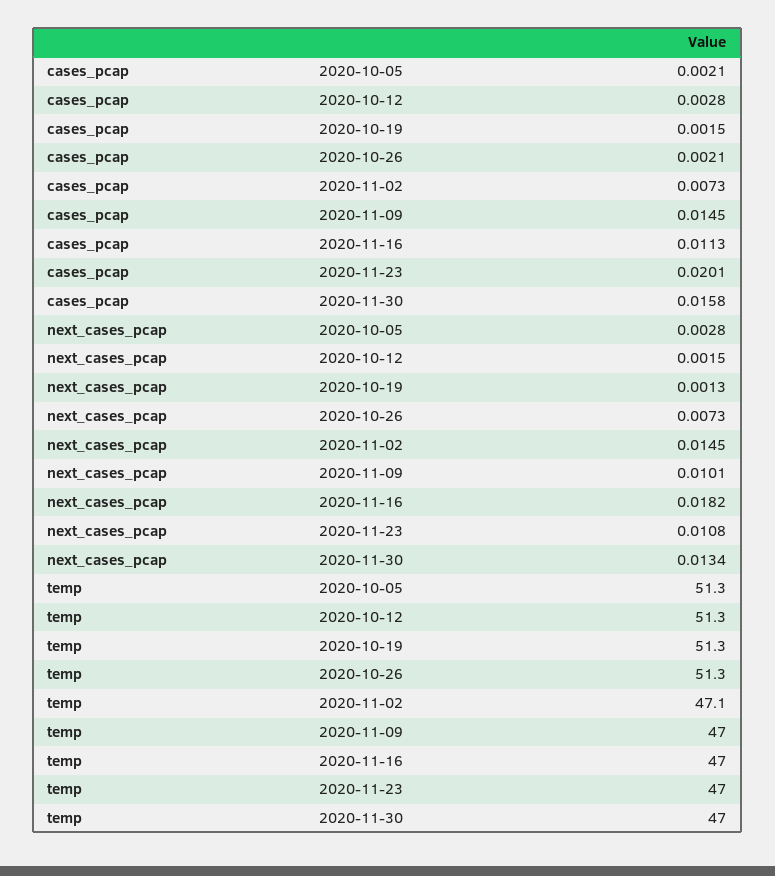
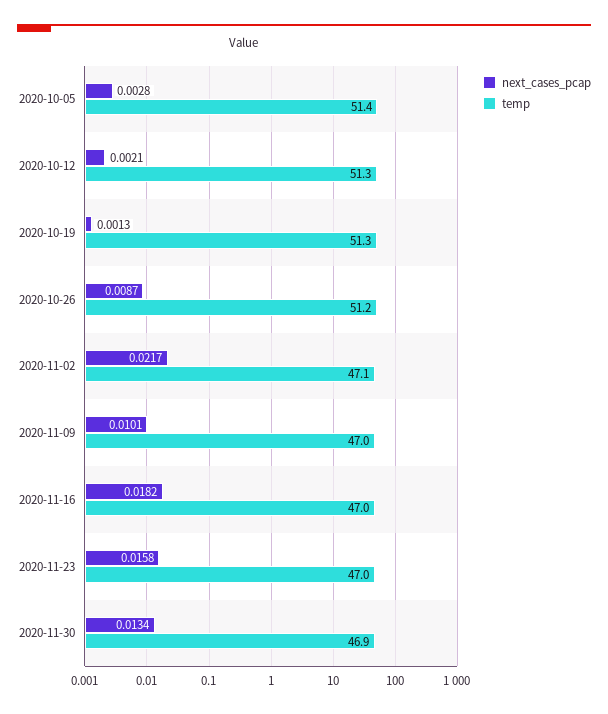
cases_pcap, 2020-10-05: 0.0021 -> none
cases_pcap, 2020-10-12: 0.0028 -> none
cases_pcap, 2020-10-19: 0.0015 -> none
cases_pcap, 2020-10-26: 0.0021 -> none
cases_pcap, 2020-11-02: 0.0073 -> none
cases_pcap, 2020-11-09: 0.0145 -> none
cases_pcap, 2020-11-16: 0.0113 -> none
cases_pcap, 2020-11-23: 0.0201 -> none
cases_pcap, 2020-11-30: 0.0158 -> none
next_cases_pcap, 2020-10-12: 0.0015 -> 0.0021
next_cases_pcap, 2020-10-26: 0.0073 -> 0.0087
next_cases_pcap, 2020-11-02: 0.0145 -> 0.0217
next_cases_pcap, 2020-11-23: 0.0108 -> 0.0158
temp, 2020-10-05: 51.3 -> 51.4
temp, 2020-10-26: 51.3 -> 51.2
temp, 2020-11-30: 47 -> 46.9

